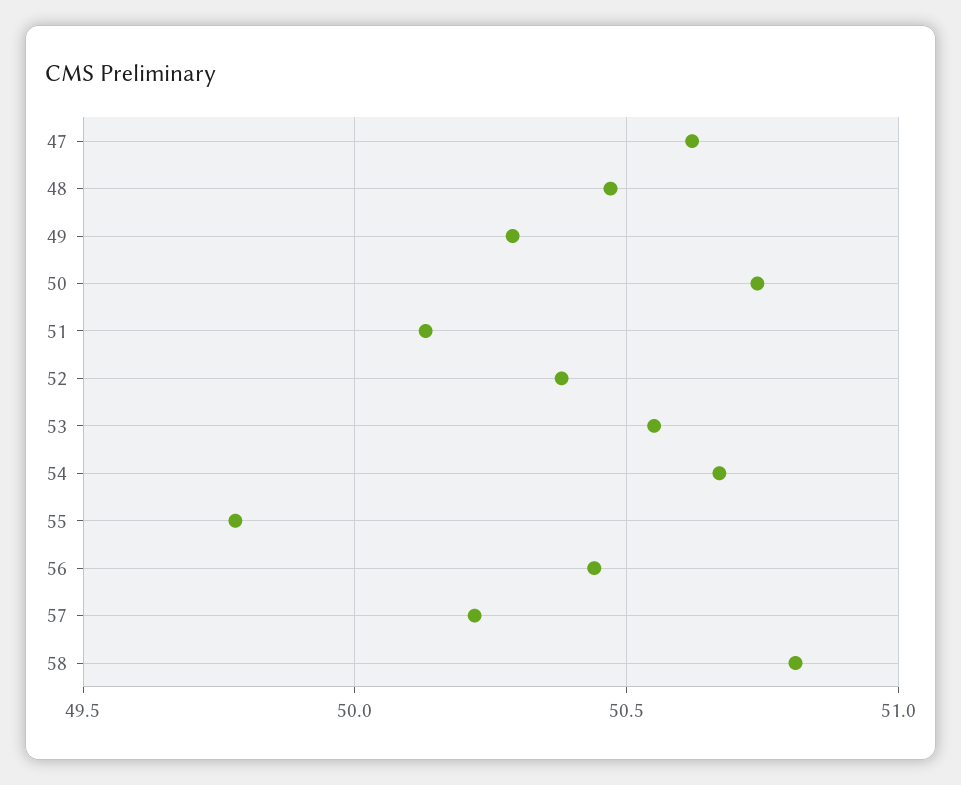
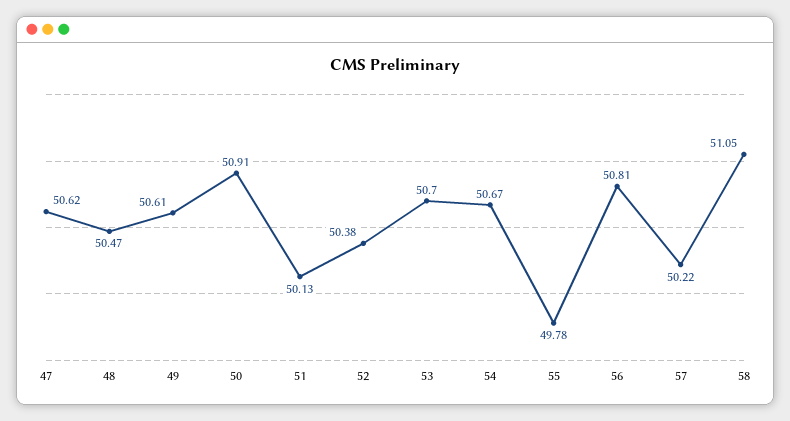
49: 50.3 -> 50.61
50: 50.75 -> 50.91
53: 50.55 -> 50.7
56: 50.45 -> 50.81
58: 50.8 -> 51.05

